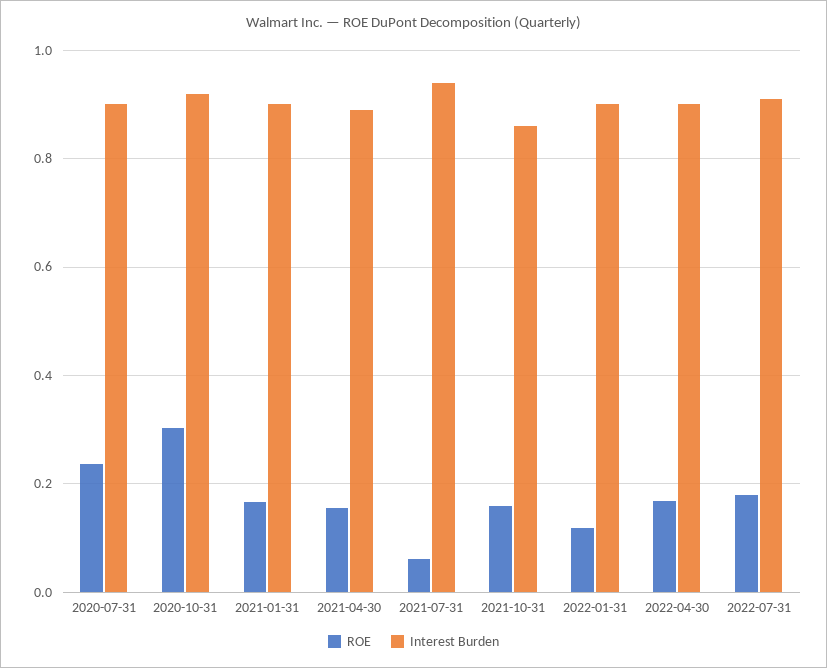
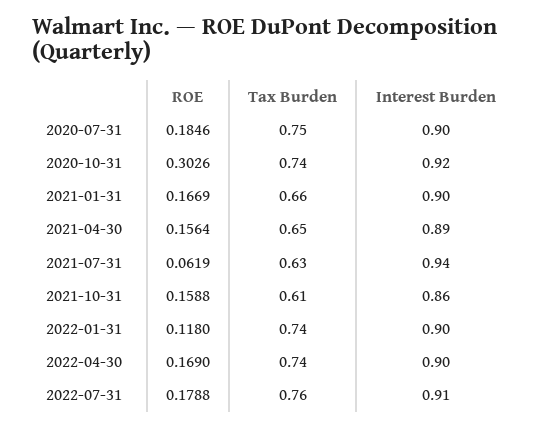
ROE, 2020-07-31: 0.24 -> 0.1846
Tax Burden, 2020-07-31: none -> 0.75
Tax Burden, 2020-10-31: none -> 0.74
Tax Burden, 2021-01-31: none -> 0.66
Tax Burden, 2021-04-30: none -> 0.65
Tax Burden, 2021-07-31: none -> 0.63
Tax Burden, 2021-10-31: none -> 0.61
Tax Burden, 2022-01-31: none -> 0.74
Tax Burden, 2022-04-30: none -> 0.74
Tax Burden, 2022-07-31: none -> 0.76

